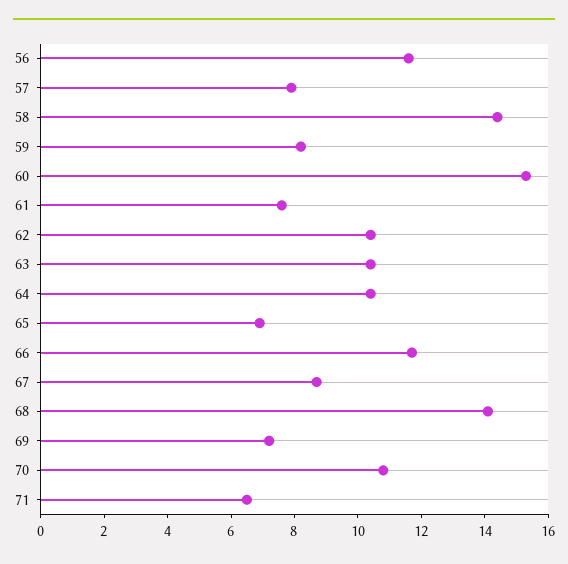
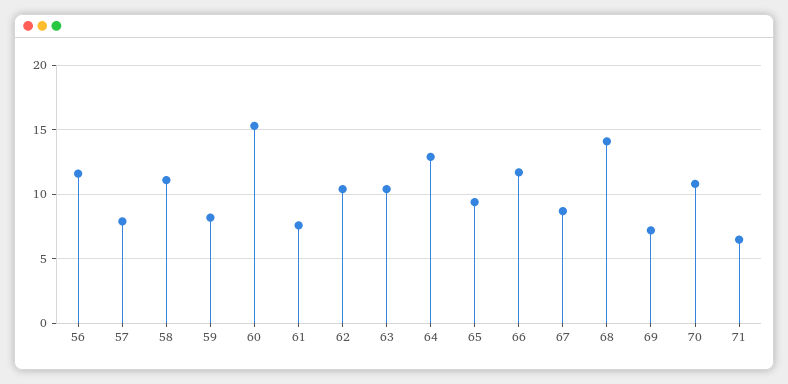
58: 14.5 -> 11
64: 10.5 -> 13
65: 7 -> 9.5

